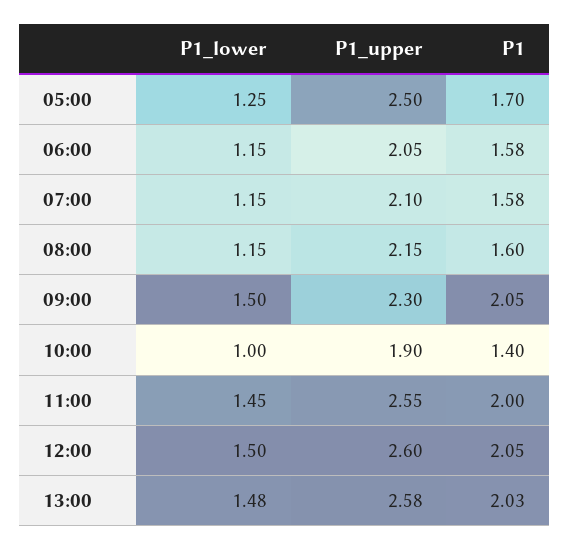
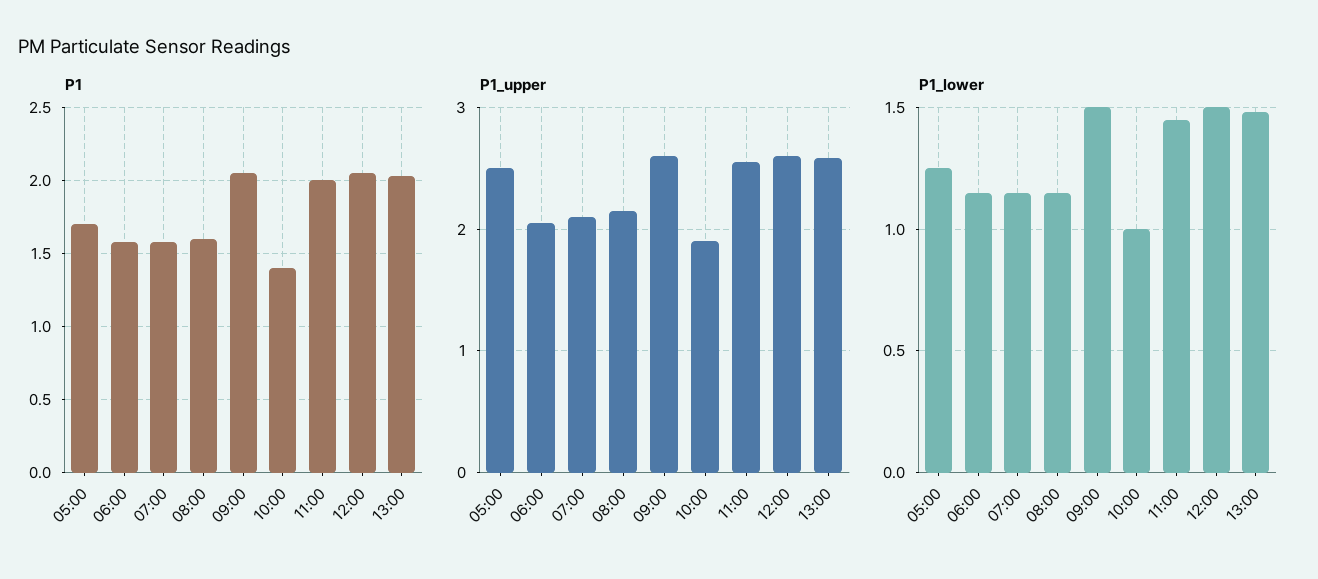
P1_upper, 09:00: 2.3 -> 2.6

